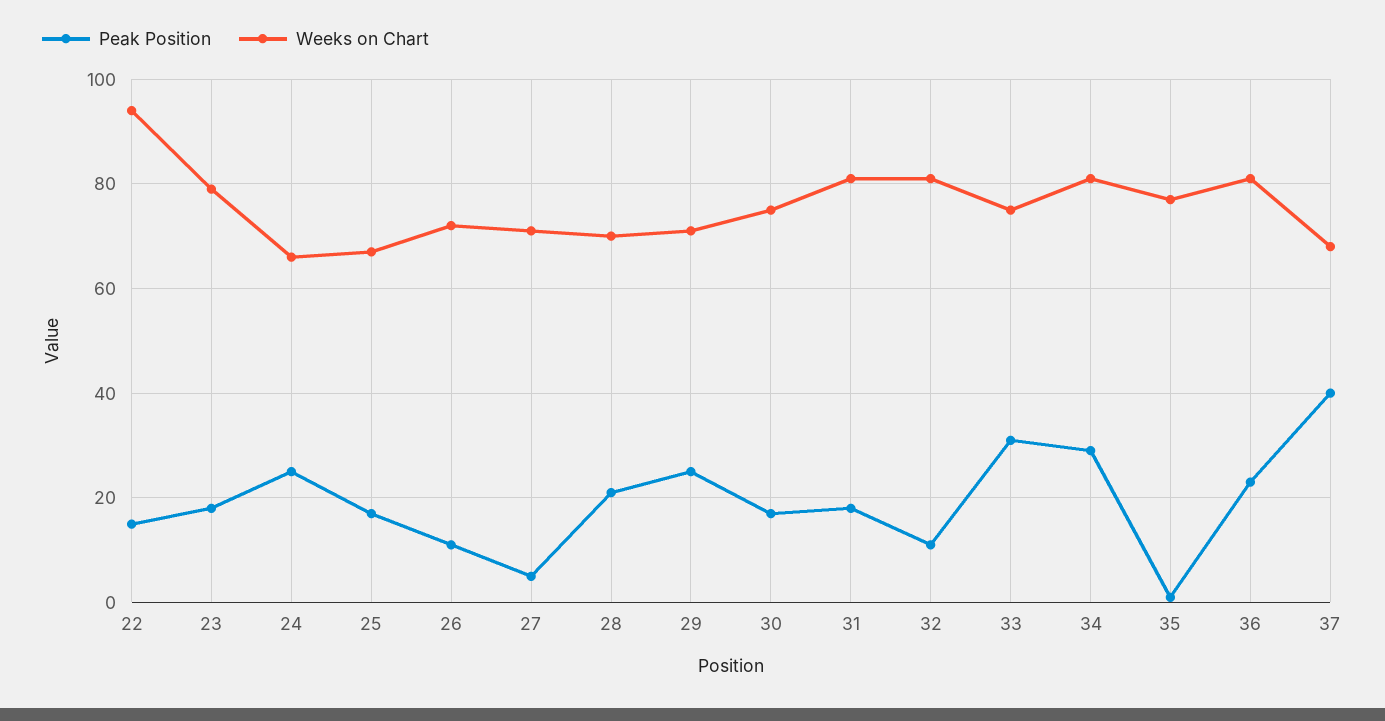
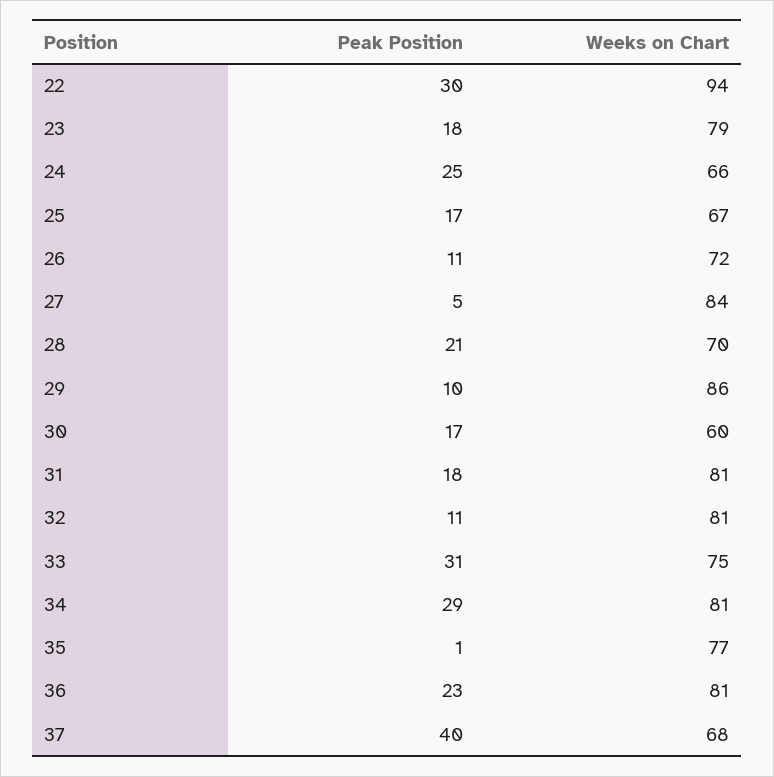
Peak Position, 22: 15 -> 30
Weeks on Chart, 27: 70 -> 84
Peak Position, 29: 25 -> 10
Weeks on Chart, 29: 70 -> 86
Weeks on Chart, 30: 75 -> 60

